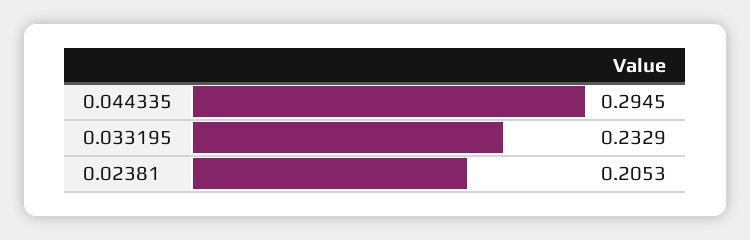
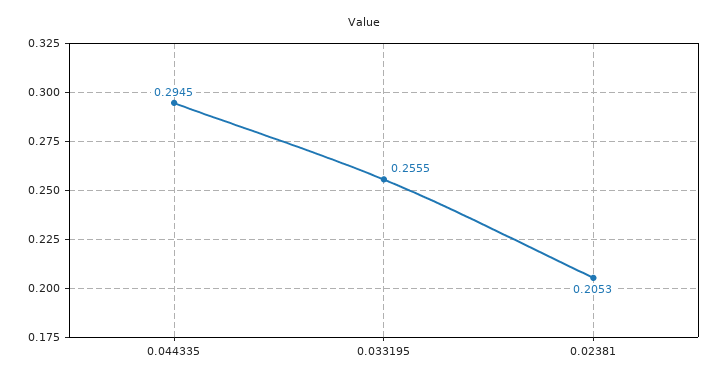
0.033195: 0.2329 -> 0.2555

